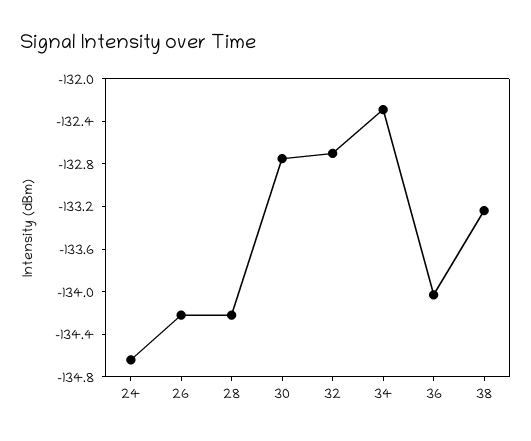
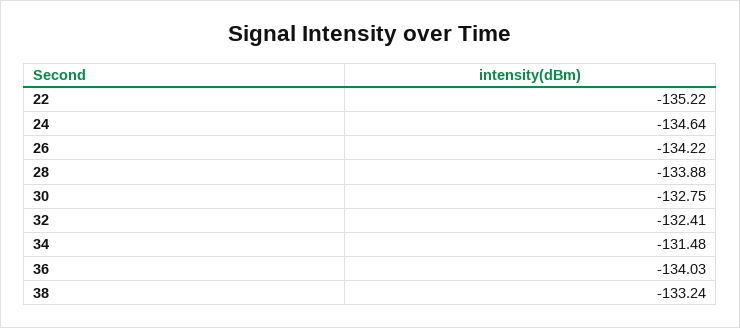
28: -134.2 -> -133.88
32: -132.7 -> -132.41
34: -132.3 -> -131.48
22: none -> -135.22

